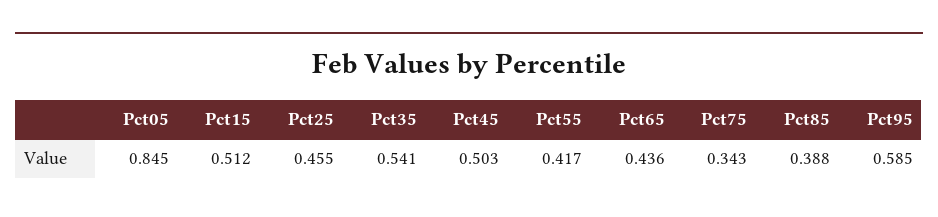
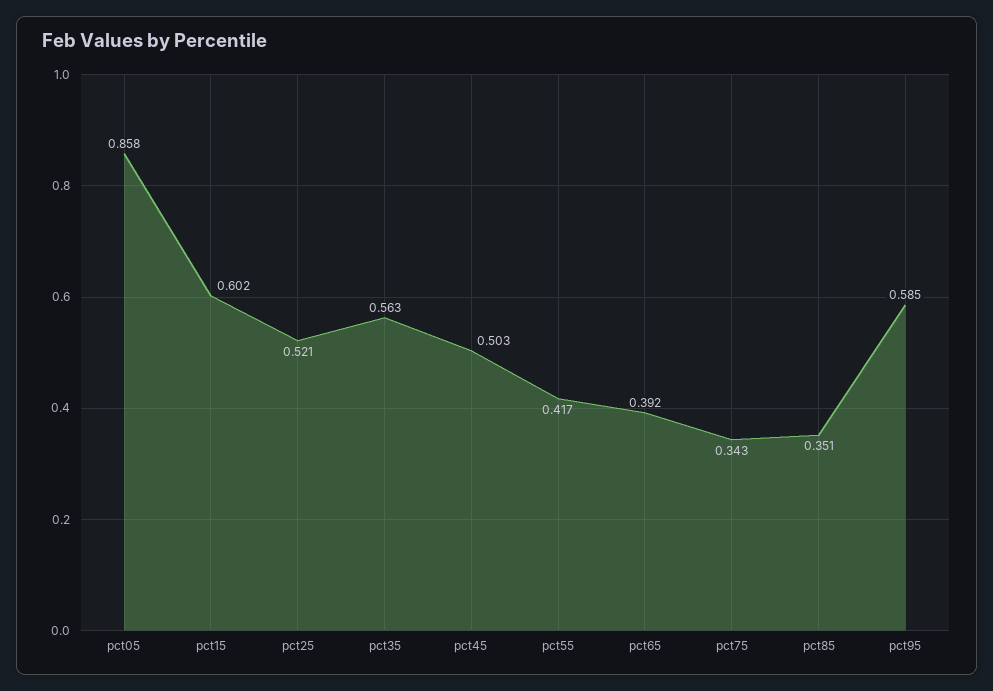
Pct05: 0.845 -> 0.858
Pct15: 0.512 -> 0.602
Pct25: 0.455 -> 0.521
Pct35: 0.541 -> 0.563
Pct65: 0.436 -> 0.392
Pct85: 0.388 -> 0.351

